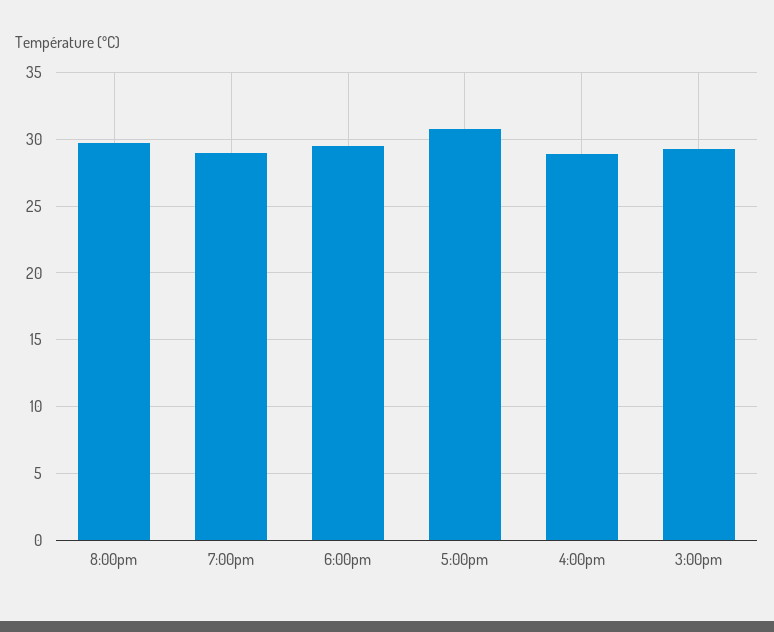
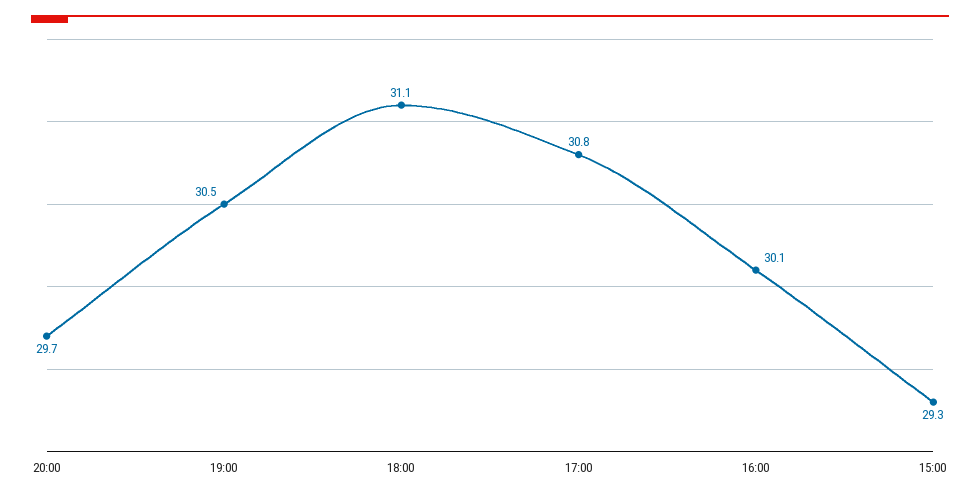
7:00pm: 29 -> 30.5
6:00pm: 29.5 -> 31.1
4:00pm: 29 -> 30.1

